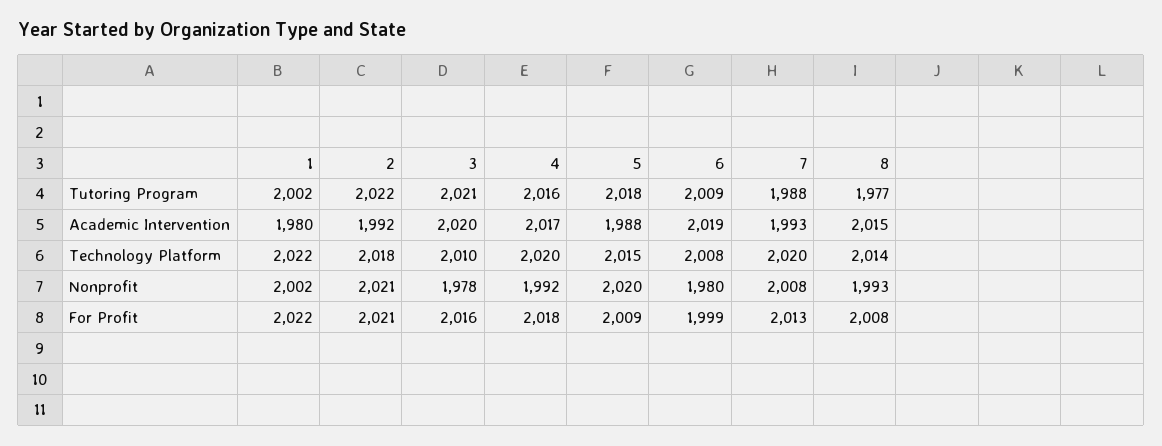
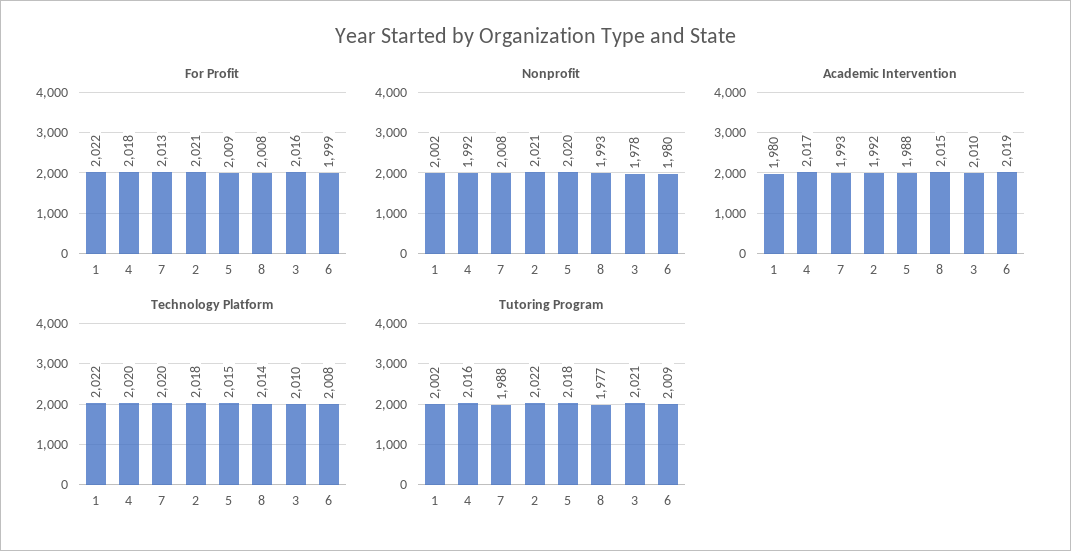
Academic Intervention, 3: 2020 -> 2010

